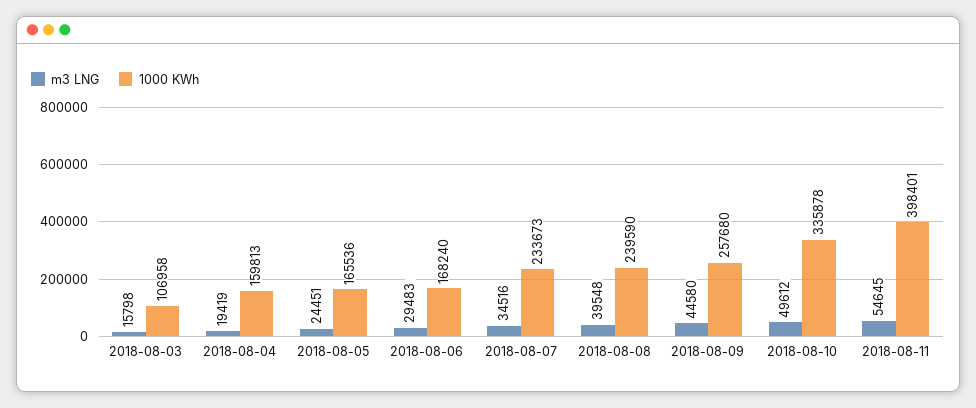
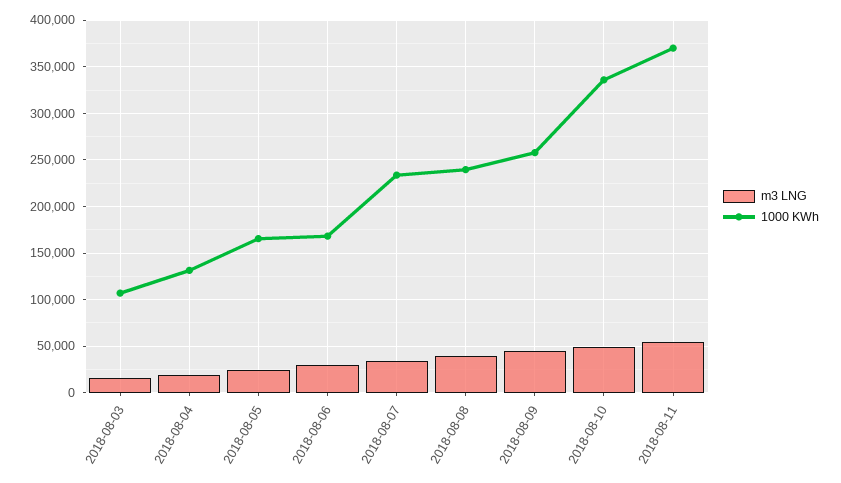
1000 KWh, 2018-08-04: 159813 -> 130000
1000 KWh, 2018-08-11: 398401 -> 370000

